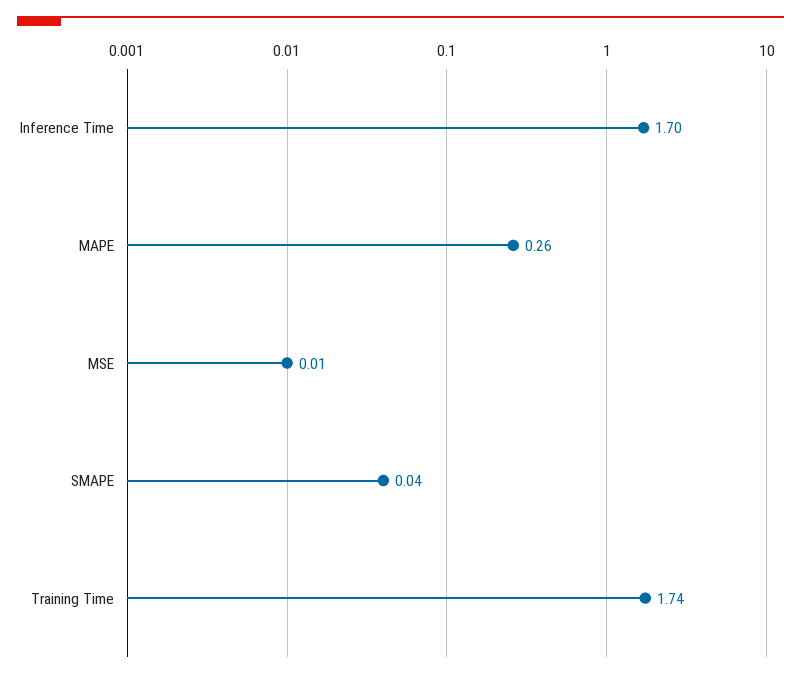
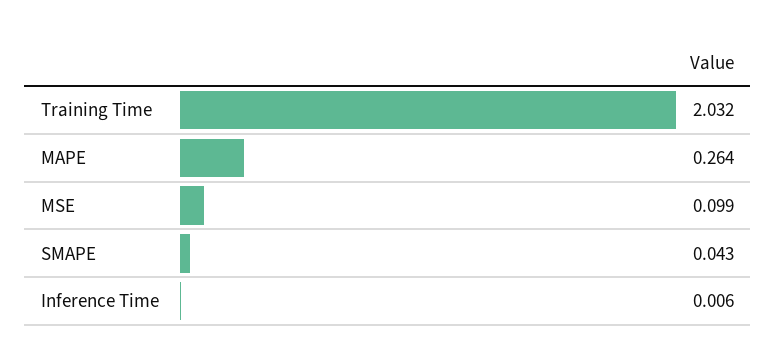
Inference Time: 1.7 -> 0.006
MSE: 0.01 -> 0.099
Training Time: 1.74 -> 2.032

